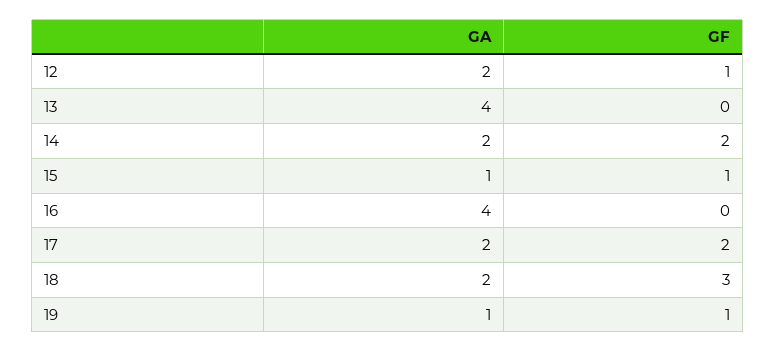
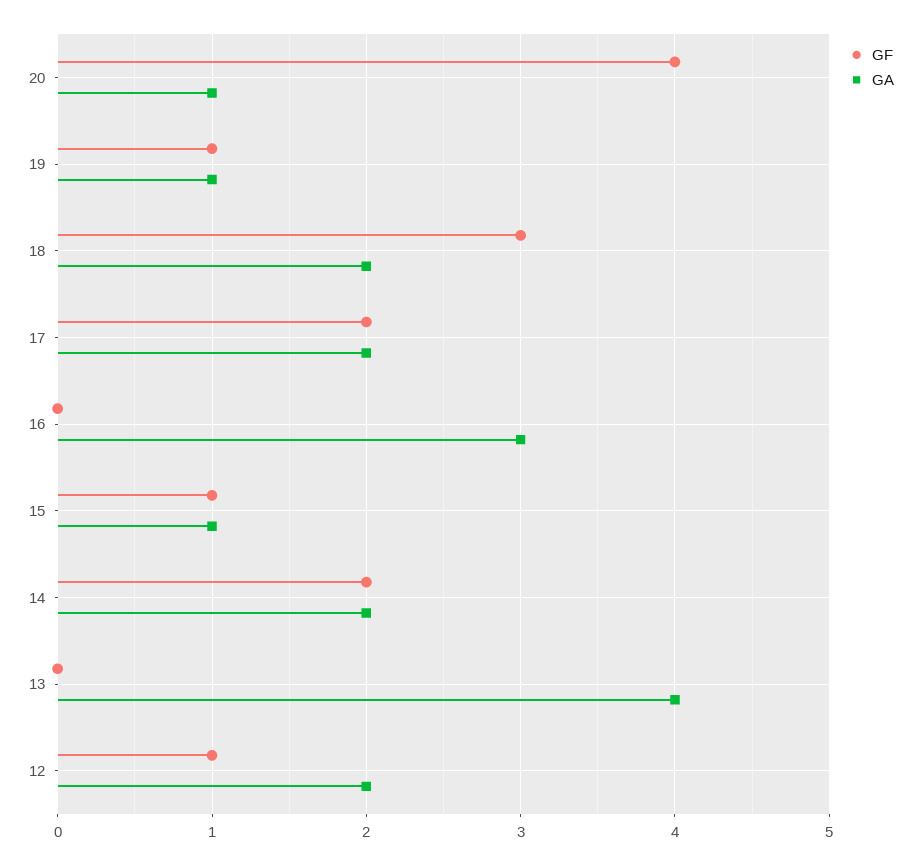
GA, 16: 4 -> 3
GF, 20: none -> 4
GA, 20: none -> 1

